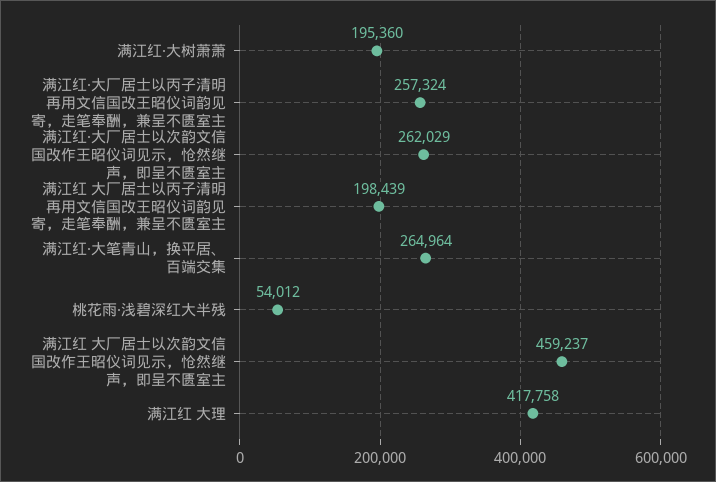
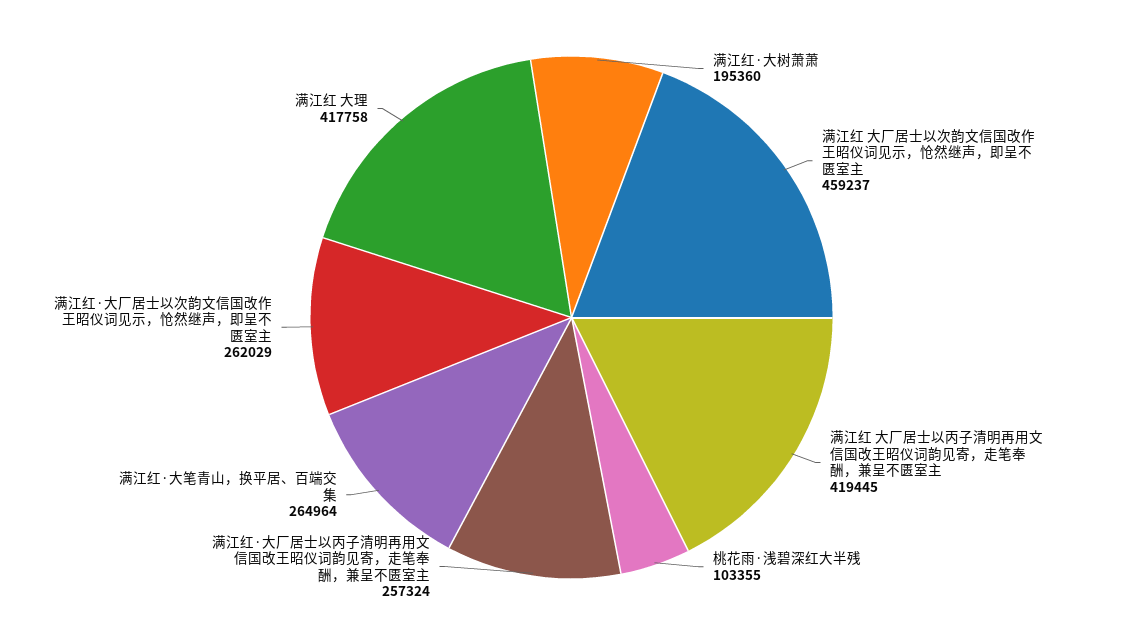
满江红 大厂居士以丙子清明再用文信国改王昭仪词韵见寄，走笔奉酬，兼呈不匮室主: 198439 -> 419445
桃花雨·浅碧深红大半残: 54012 -> 103355

